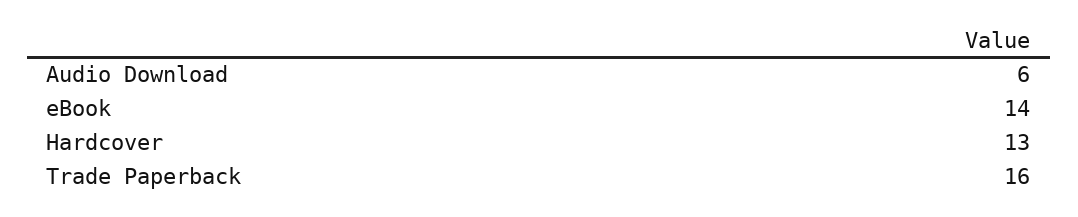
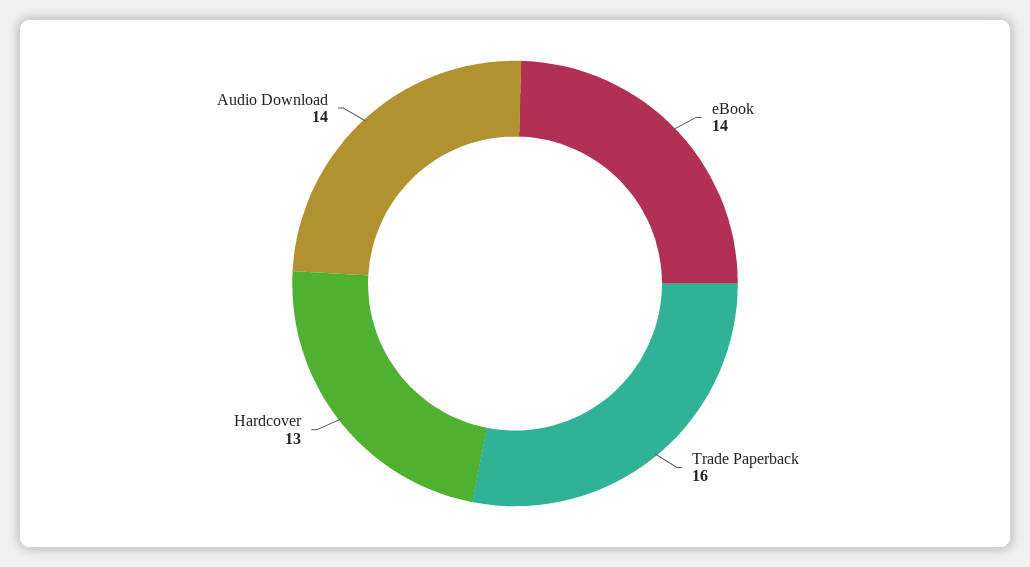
Audio Download: 6 -> 14

